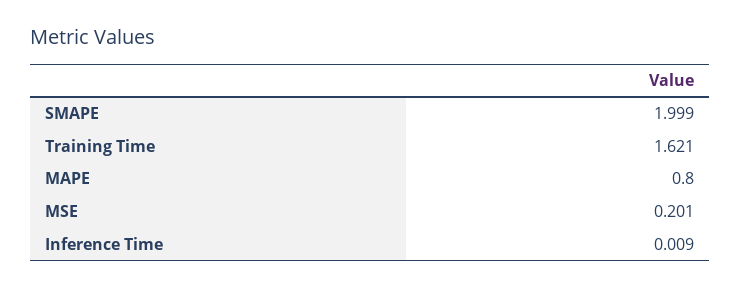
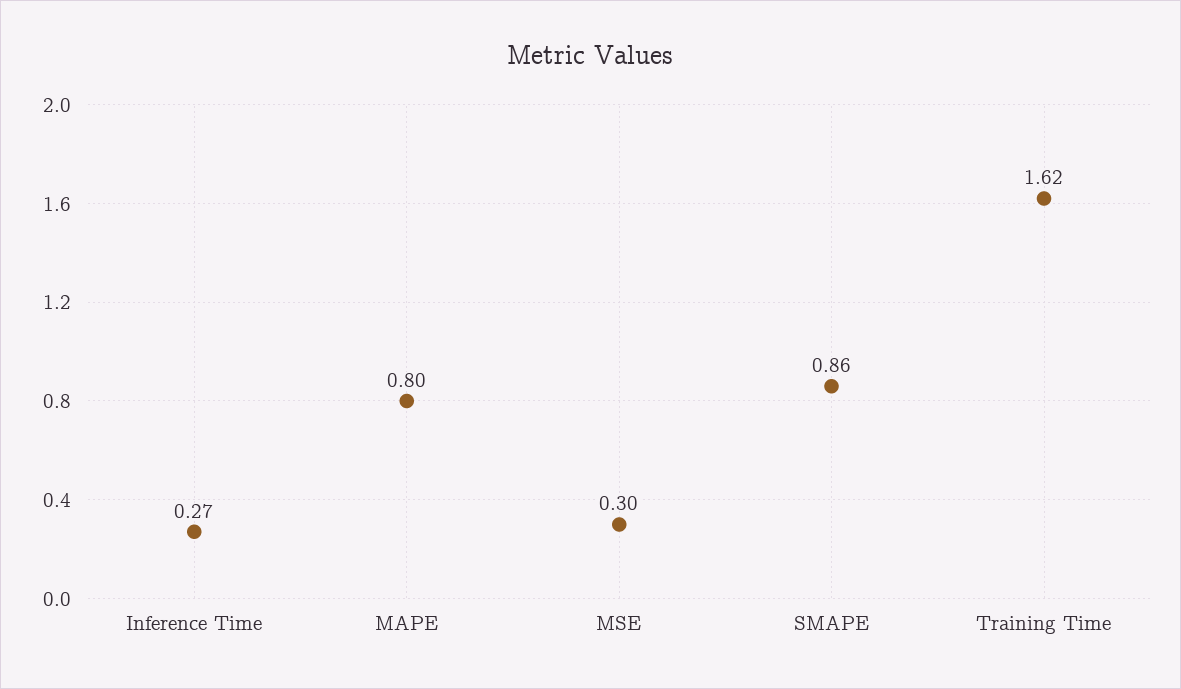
SMAPE: 1.999 -> 0.86
MSE: 0.201 -> 0.3
Inference Time: 0.009 -> 0.27

